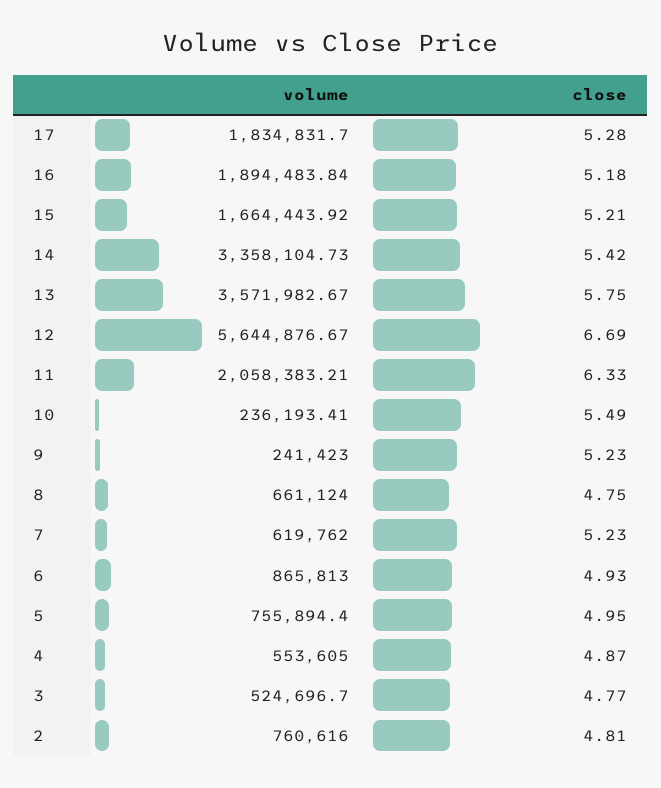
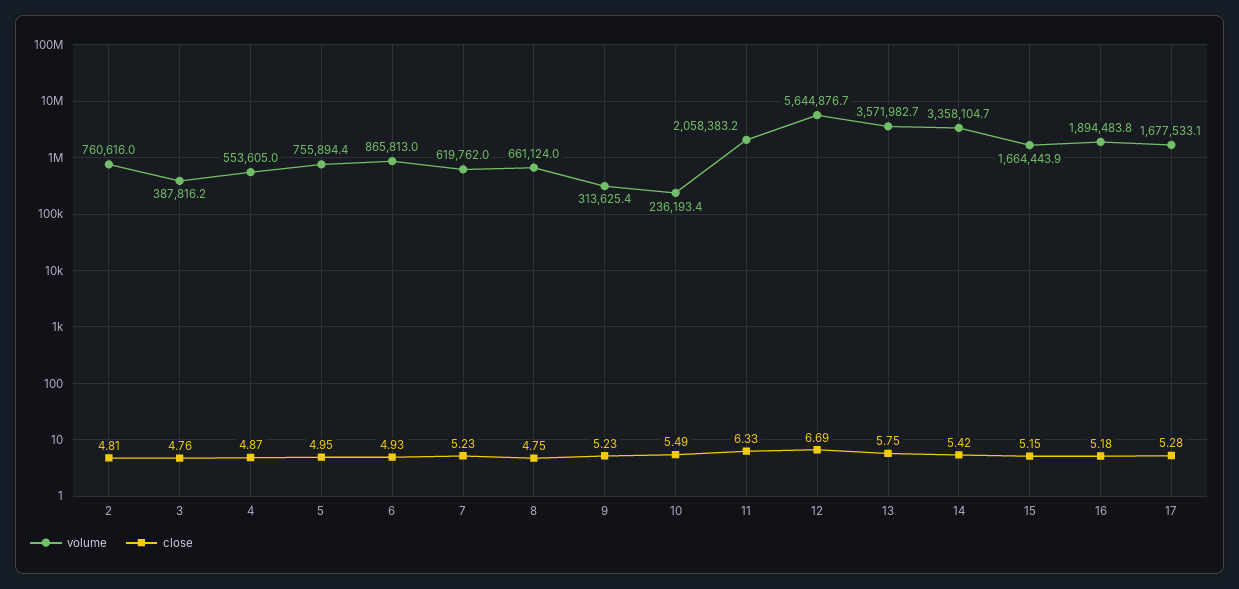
volume, 17: 1834831.7 -> 1677533.1
close, 15: 5.21 -> 5.15
volume, 9: 241423 -> 313625.4
volume, 3: 524696.7 -> 387816.2
close, 3: 4.77 -> 4.76

